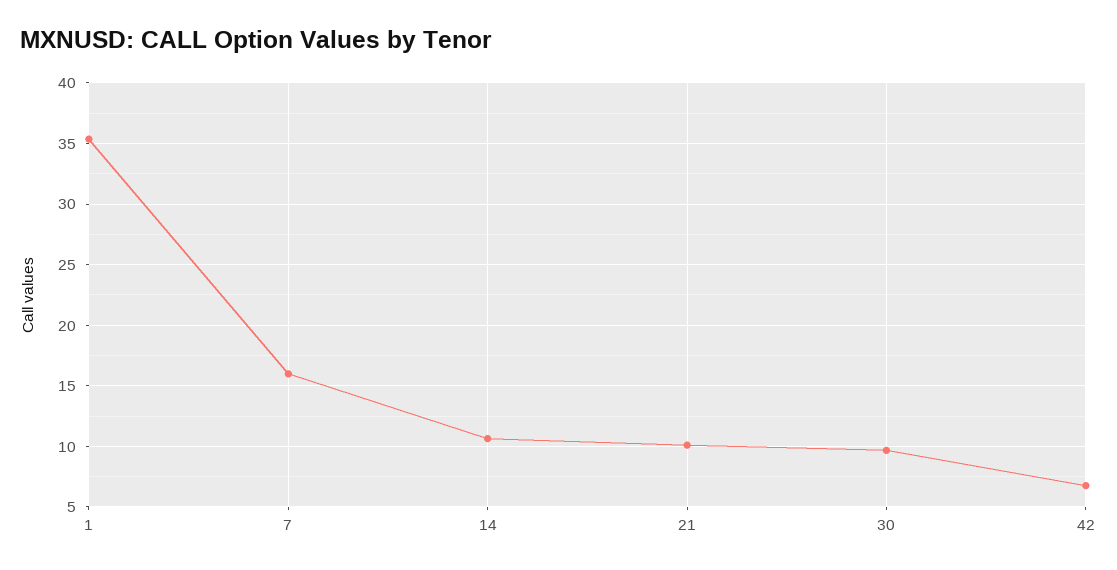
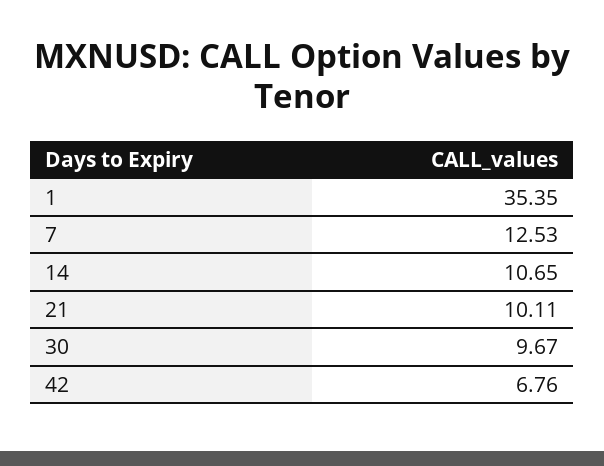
7: 16 -> 12.53

